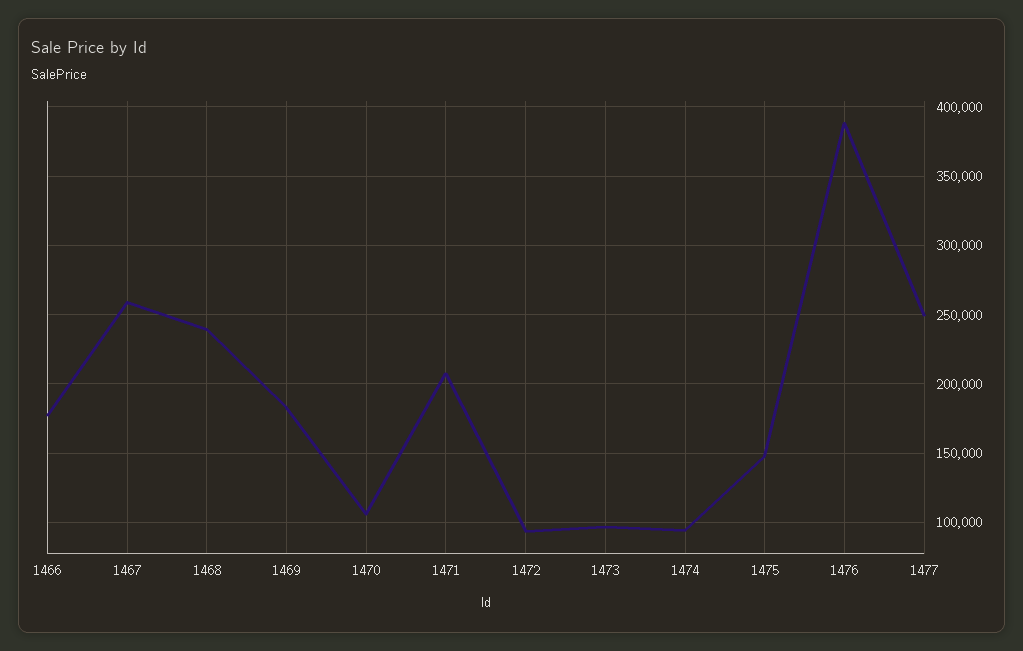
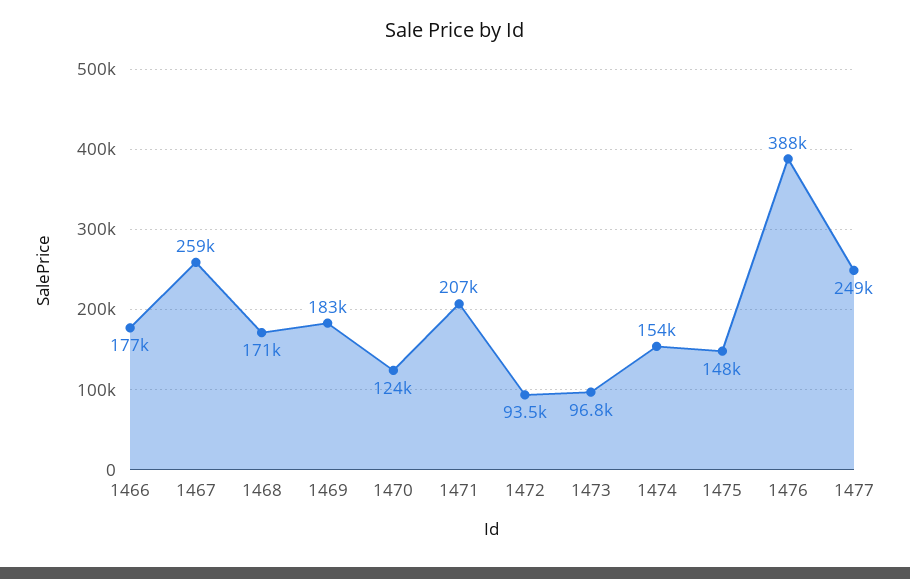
1468: 240000 -> 171000
1470: 105000 -> 124000
1474: 95000 -> 154000

